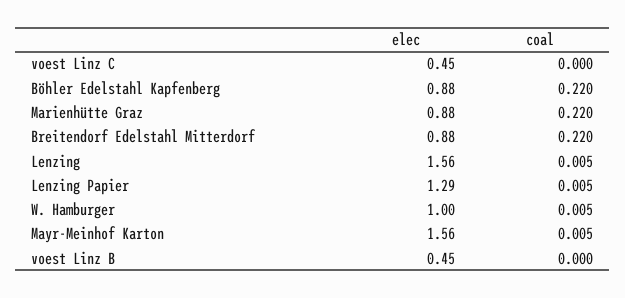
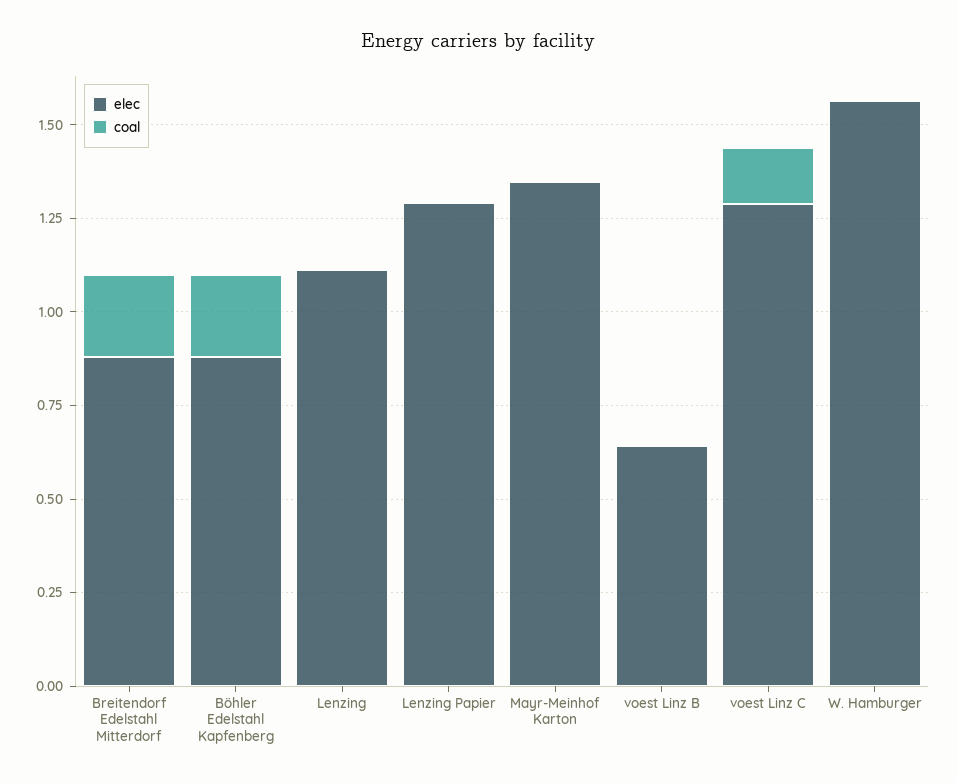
elec, voest Linz C: 0.45 -> 1.3
coal, voest Linz C: 0 -> 0.15
elec, Marienhütte Graz: 0.88 -> none
coal, Marienhütte Graz: 0.22 -> none
elec, Lenzing: 1.56 -> 1.1
elec, W. Hamburger: 1 -> 1.55
elec, Mayr-Meinhof Karton: 1.56 -> 1.35
elec, voest Linz B: 0.45 -> 0.65

